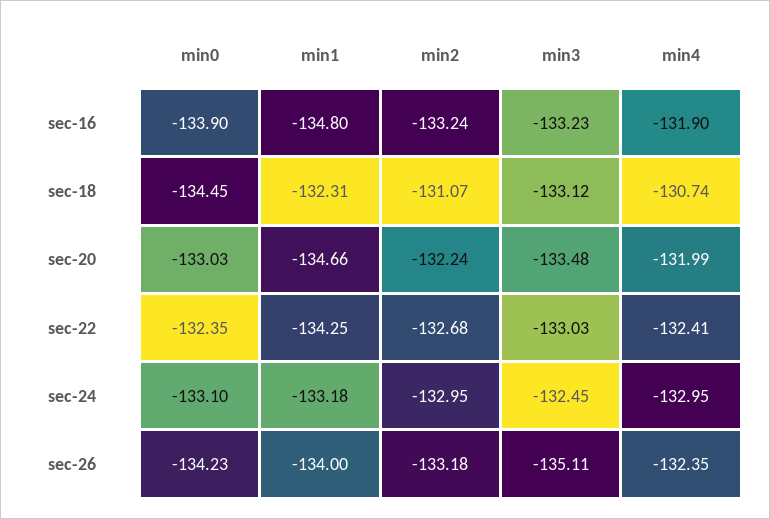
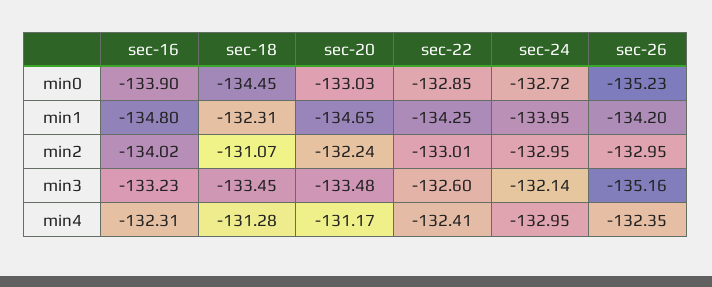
min2, sec-16: -133.24 -> -134.02
min4, sec-16: -131.9 -> -132.31
min3, sec-18: -133.12 -> -133.45
min4, sec-18: -130.74 -> -131.28
min1, sec-20: -134.66 -> -134.65
min4, sec-20: -131.99 -> -131.17
min0, sec-22: -132.35 -> -132.85
min2, sec-22: -132.68 -> -133.01
min3, sec-22: -133.03 -> -132.6
min0, sec-24: -133.1 -> -132.72
min1, sec-24: -133.18 -> -133.95
min3, sec-24: -132.45 -> -132.14
min0, sec-26: -134.23 -> -135.23
min1, sec-26: -134 -> -134.2
min2, sec-26: -133.18 -> -132.95
min3, sec-26: -135.11 -> -135.16

